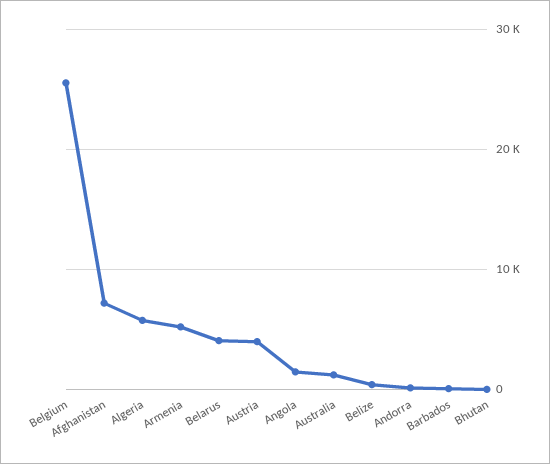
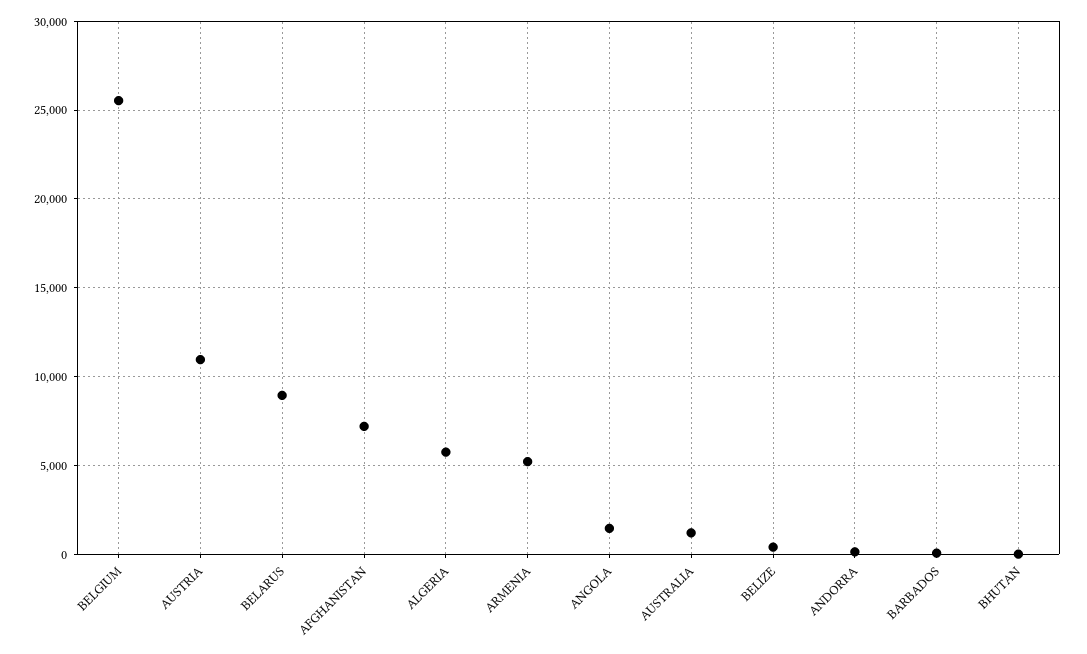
Belarus: 4000 -> 9000
Austria: 4000 -> 11000

